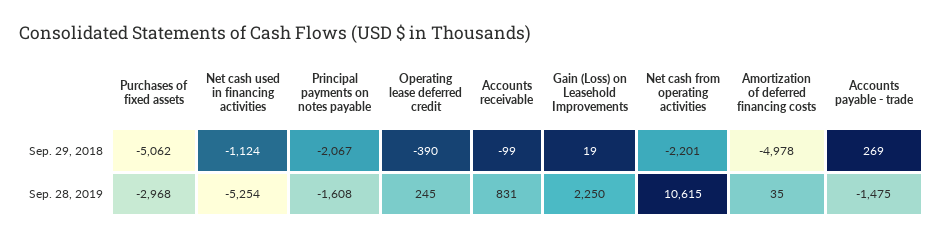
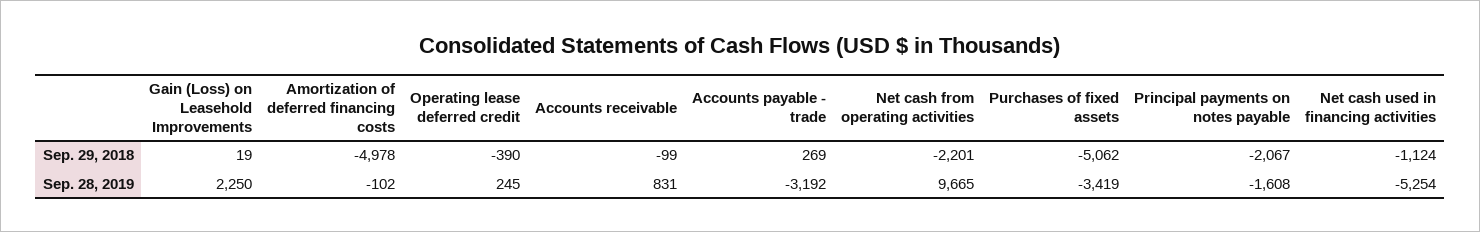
Purchases of fixed assets, Sep. 28, 2019: -2968 -> -3419
Net cash from operating activities, Sep. 28, 2019: 10615 -> 9665
Amortization of deferred financing costs, Sep. 28, 2019: 35 -> -102
Accounts payable - trade, Sep. 28, 2019: -1475 -> -3192

